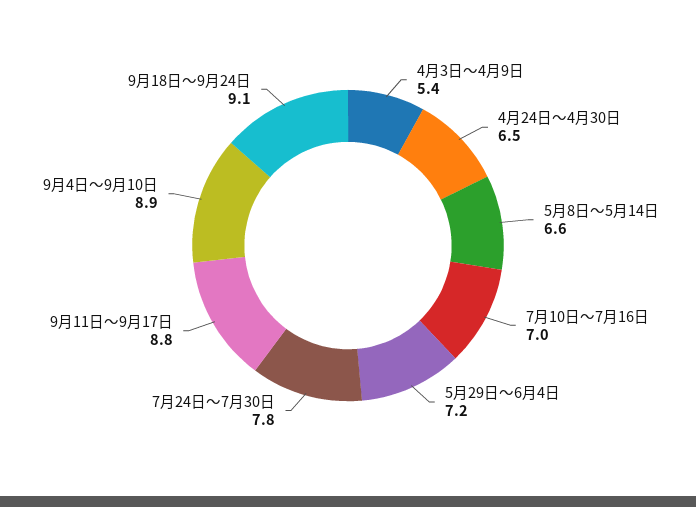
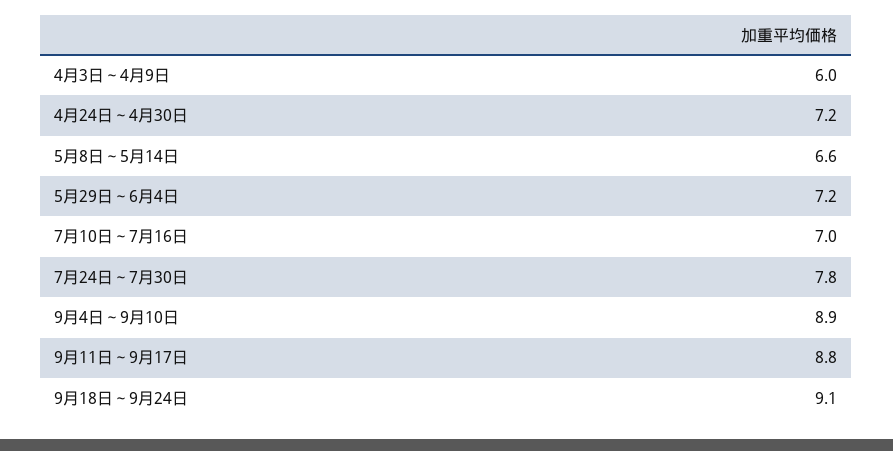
4月3日～4月9日: 5.4 -> 6
4月24日～4月30日: 6.5 -> 7.2

